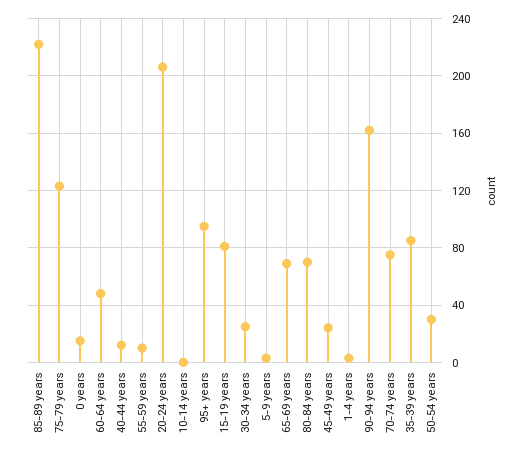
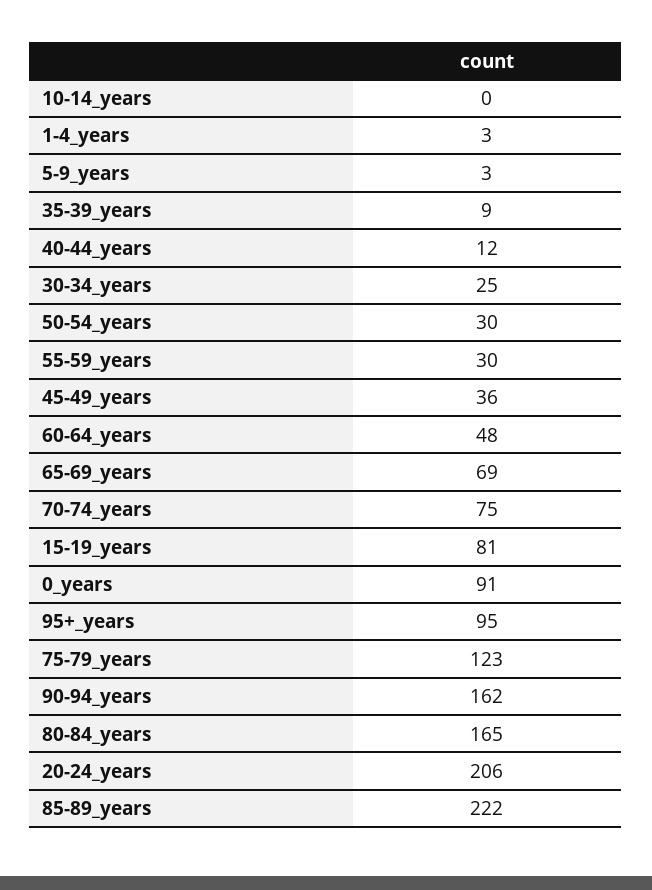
0 years: 15 -> 91
55-59 years: 10 -> 30
80-84 years: 70 -> 165
45-49 years: 25 -> 36
35-39 years: 85 -> 9

